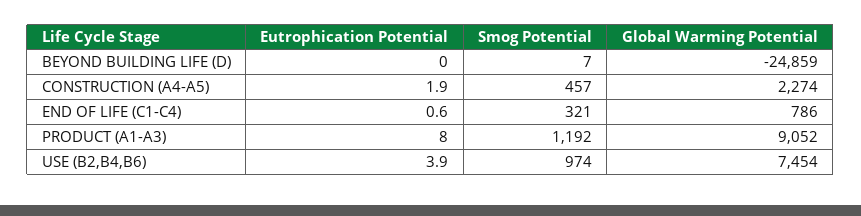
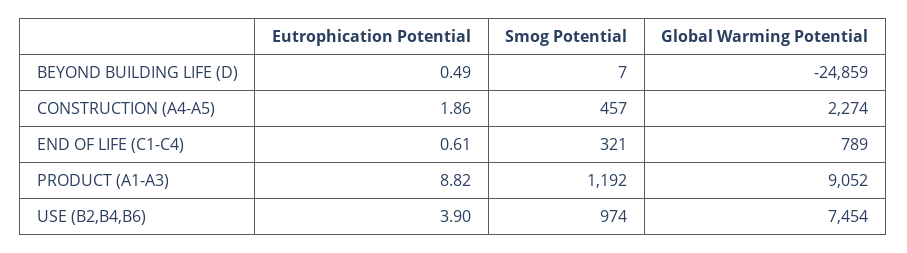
Eutrophication Potential, BEYOND BUILDING LIFE (D): 0 -> 0.49
Global Warming Potential, END OF LIFE (C1-C4): 786 -> 789
Eutrophication Potential, PRODUCT (A1-A3): 8 -> 8.82

